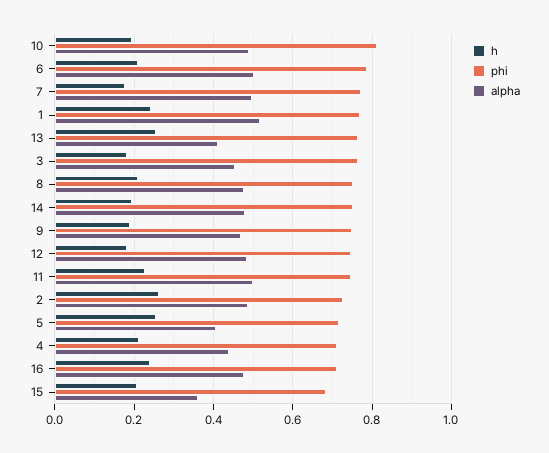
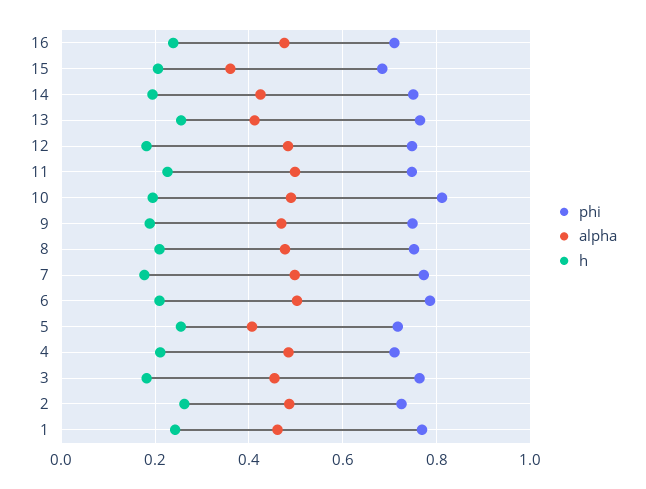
alpha, 1: 0.52 -> 0.46
alpha, 14: 0.48 -> 0.42
alpha, 4: 0.44 -> 0.48

